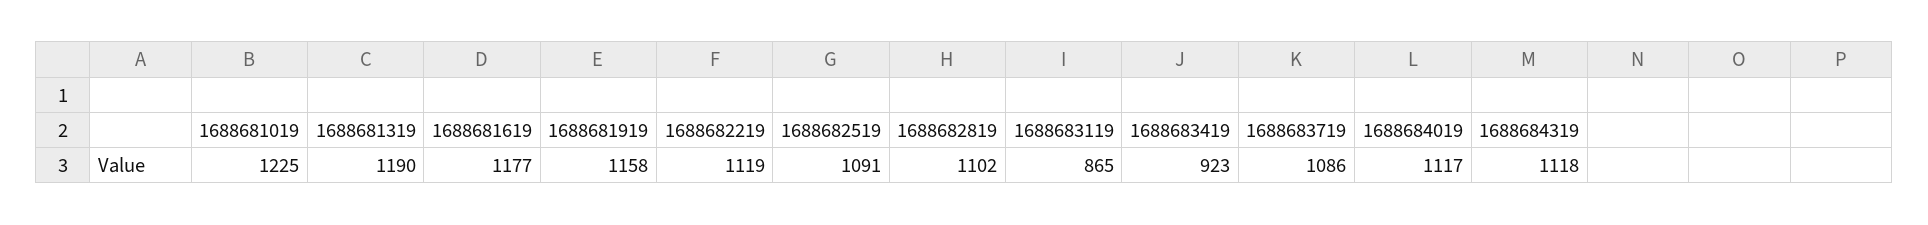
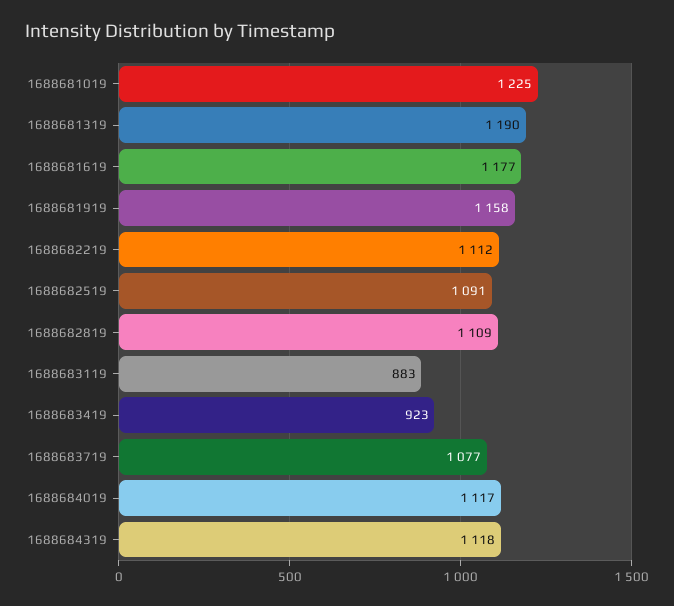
1688682219: 1119 -> 1112
1688682819: 1102 -> 1109
1688683119: 865 -> 883
1688683719: 1086 -> 1077

